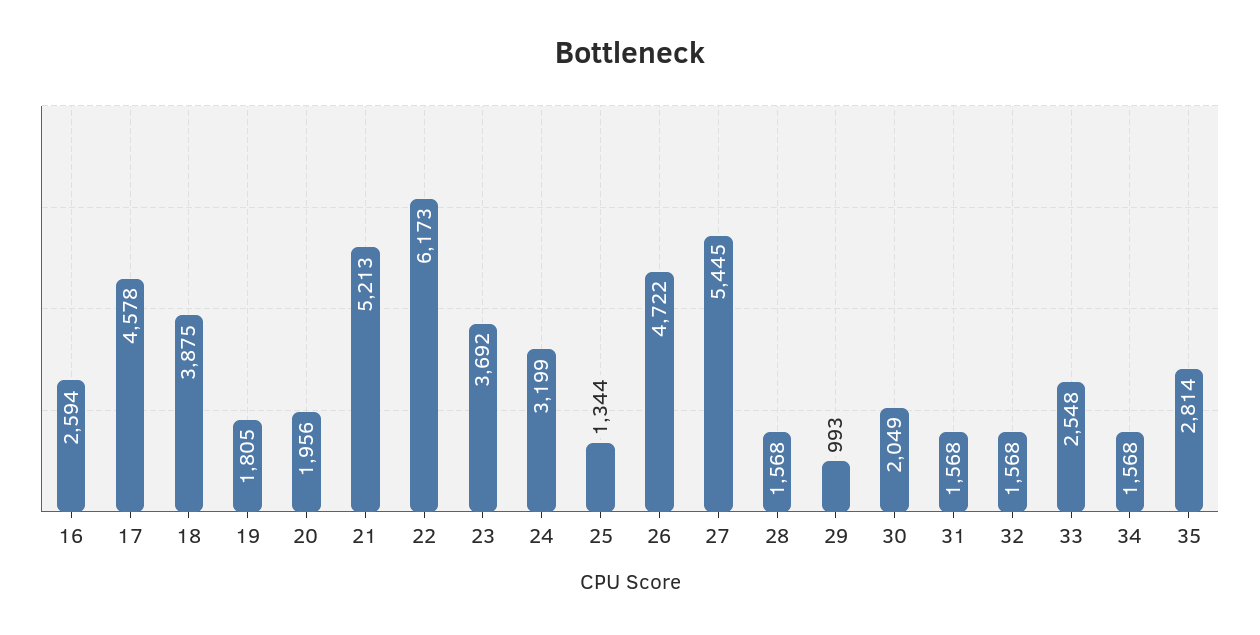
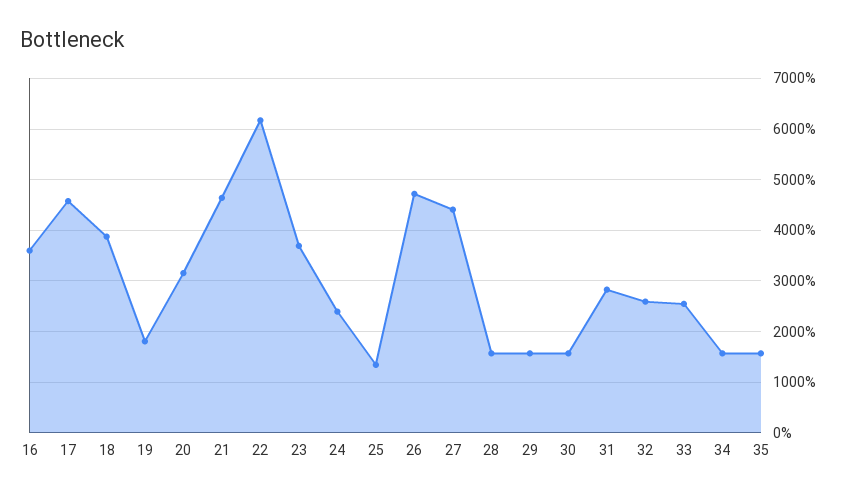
16: 2594 -> 3600
20: 1956 -> 3200
21: 5213 -> 4600
24: 3199 -> 2400
27: 5445 -> 4400
29: 993 -> 1600
30: 2049 -> 1600
31: 1568 -> 2800
32: 1568 -> 2600
35: 2814 -> 1600

